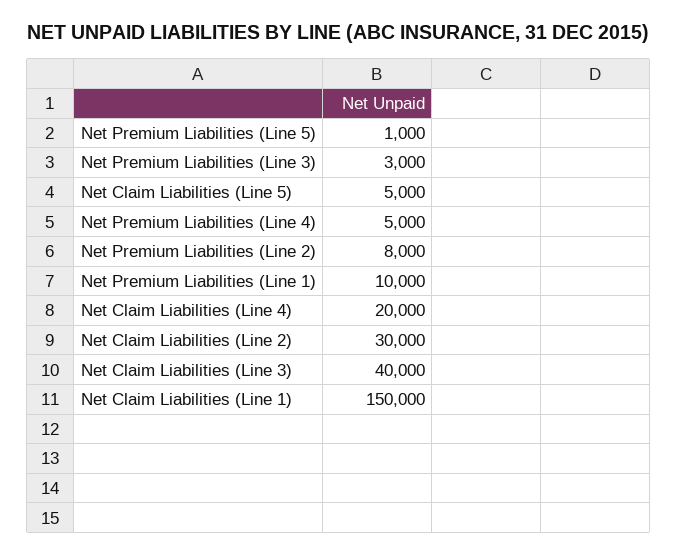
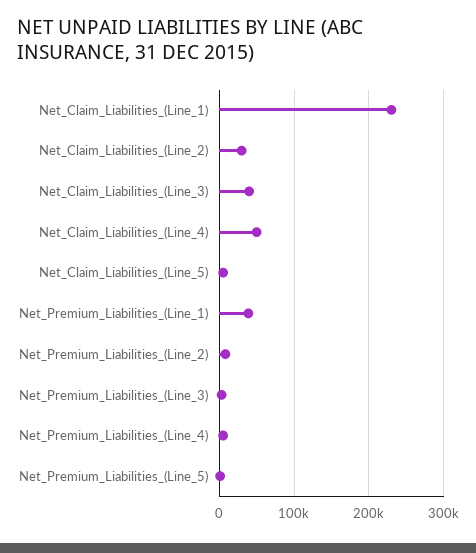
Net Premium Liabilities (Line 1): 10000 -> 40000
Net Claim Liabilities (Line 4): 20000 -> 50000
Net Claim Liabilities (Line 1): 150000 -> 230000

